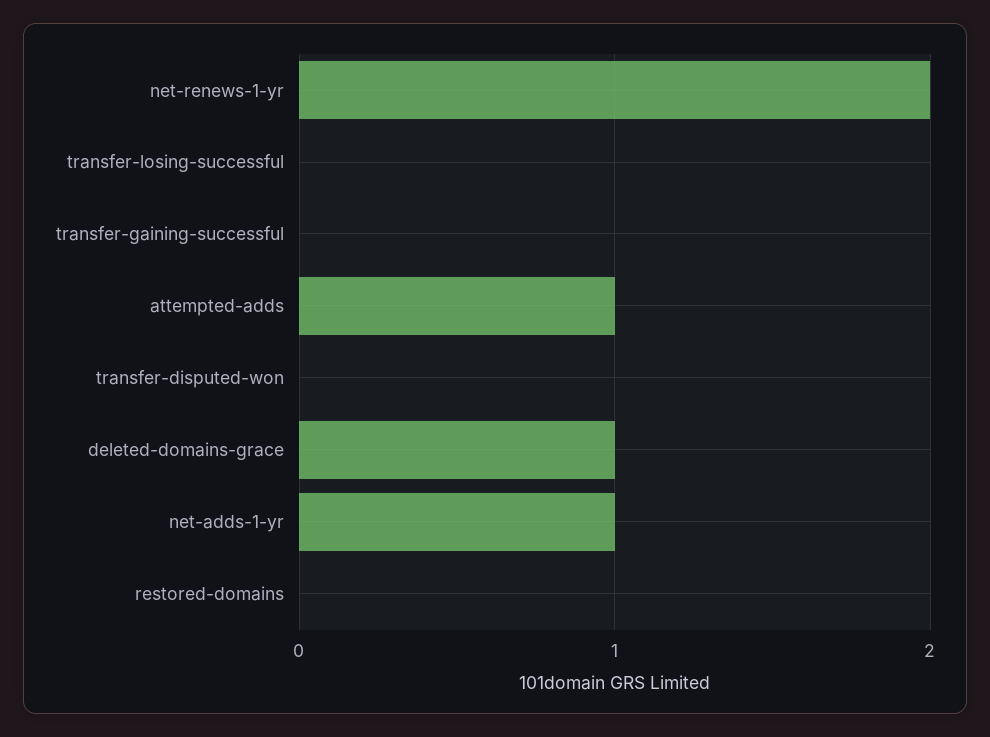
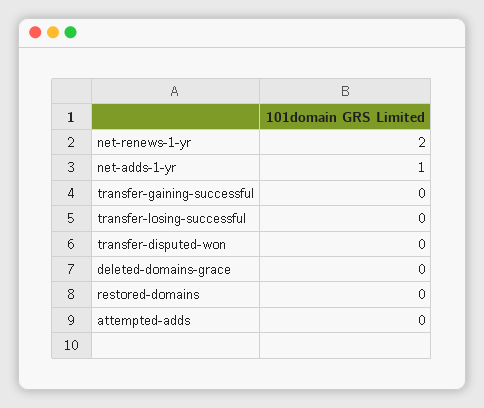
attempted-adds: 1 -> 0
deleted-domains-grace: 1 -> 0

